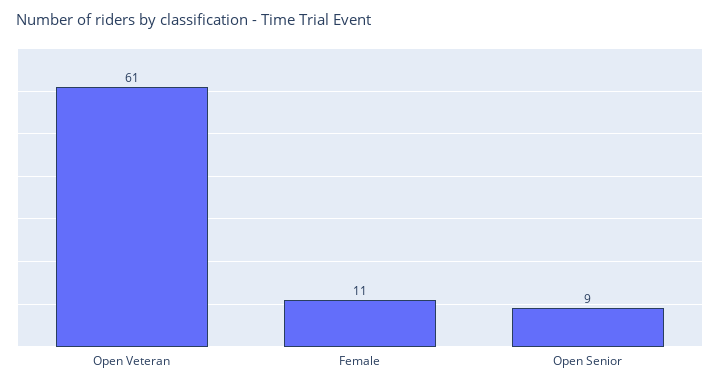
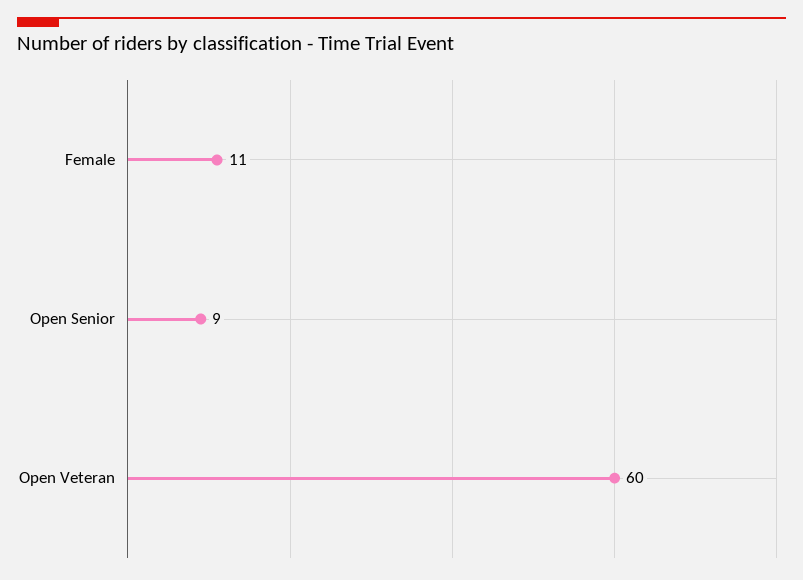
Open Veteran: 61 -> 60

